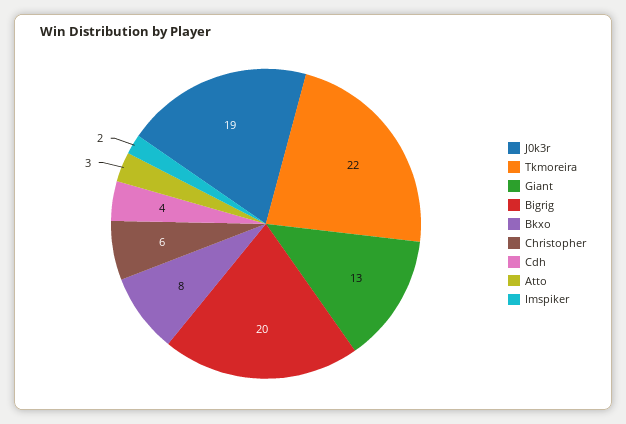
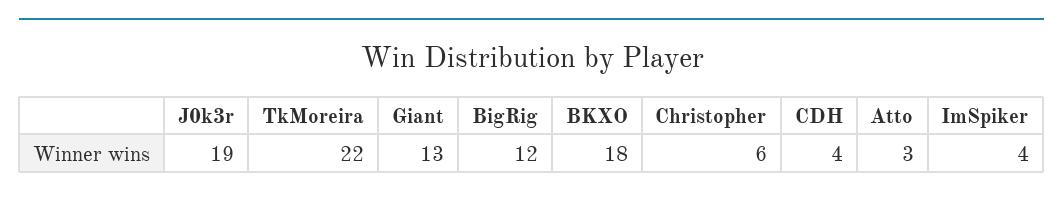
Bigrig: 20 -> 12
Bkxo: 8 -> 18
Imspiker: 2 -> 4

